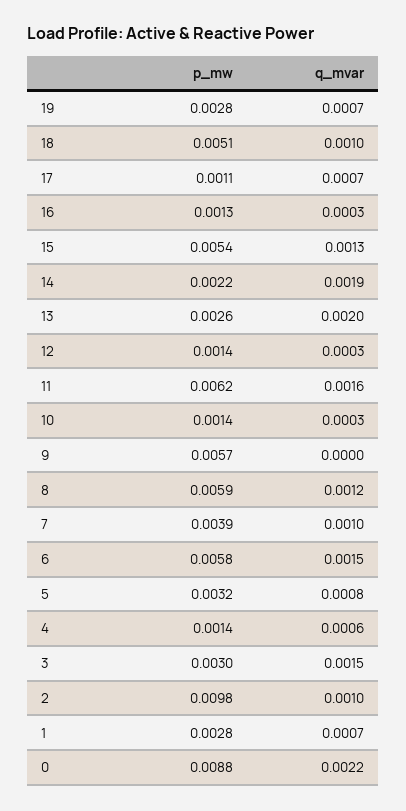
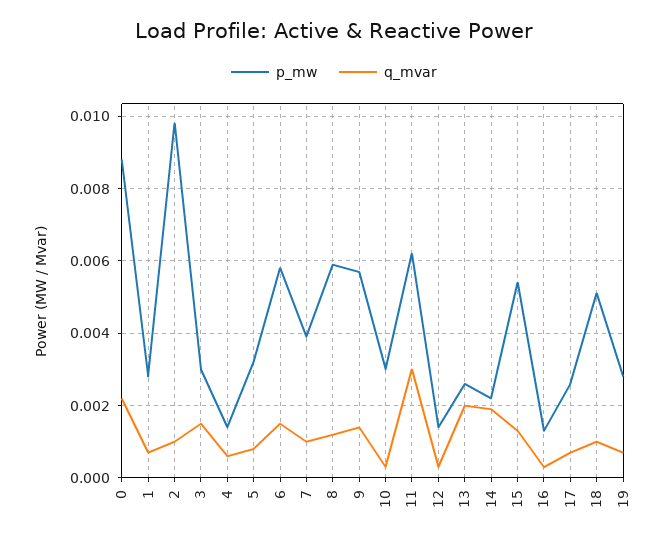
p_mw, 17: 0.0011 -> 0.0025
q_mvar, 11: 0.0016 -> 0.003
p_mw, 10: 0.0014 -> 0.003
q_mvar, 9: 0 -> 0.0015

